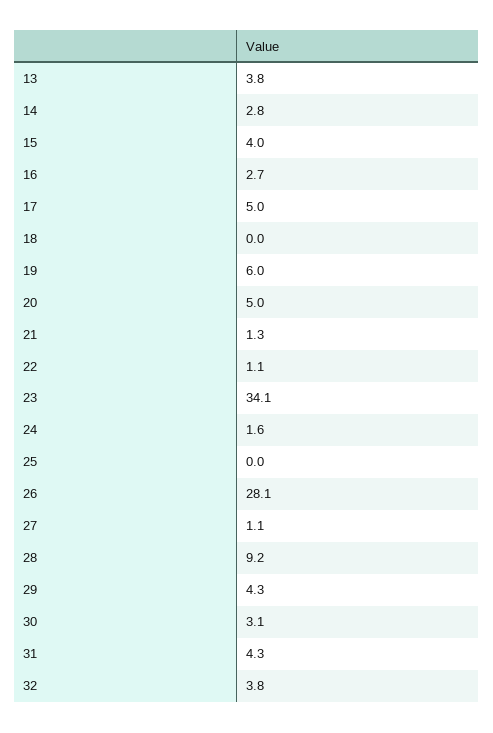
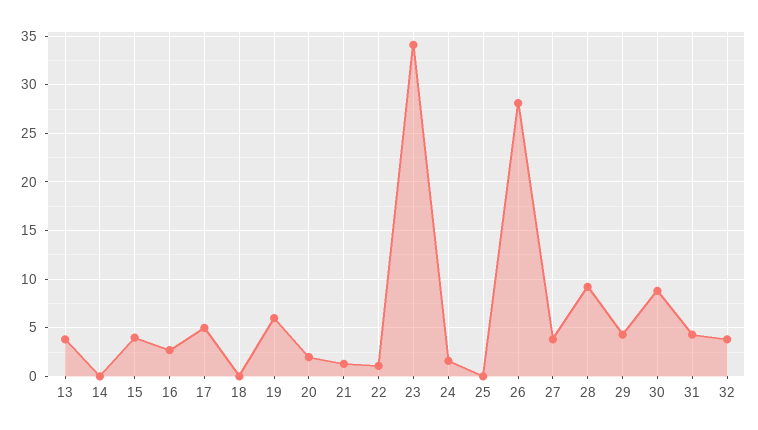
14: 2.8 -> 0
20: 5 -> 2
27: 1.1 -> 4
30: 3.1 -> 9

